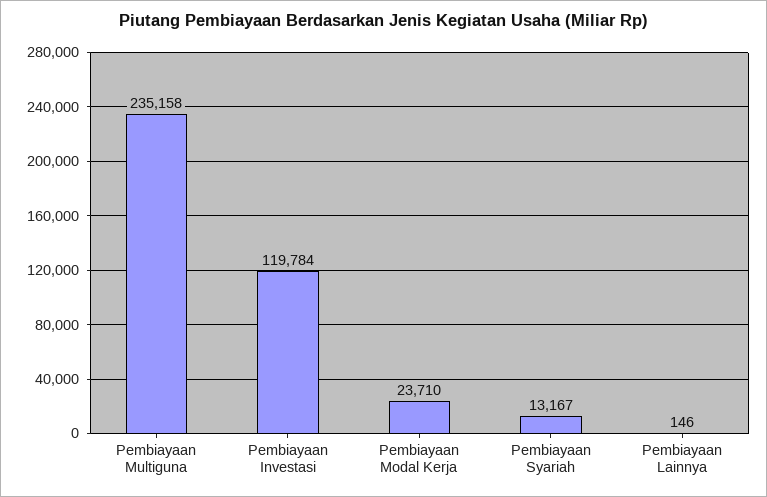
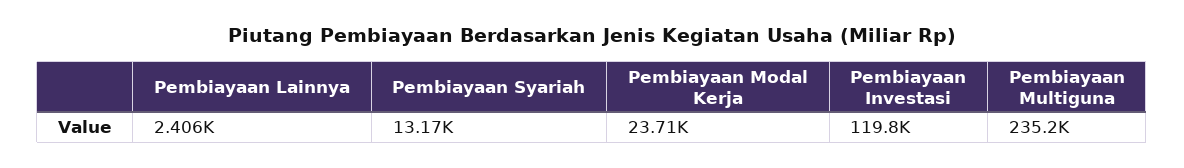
Pembiayaan Lainnya: 146 -> 2406

